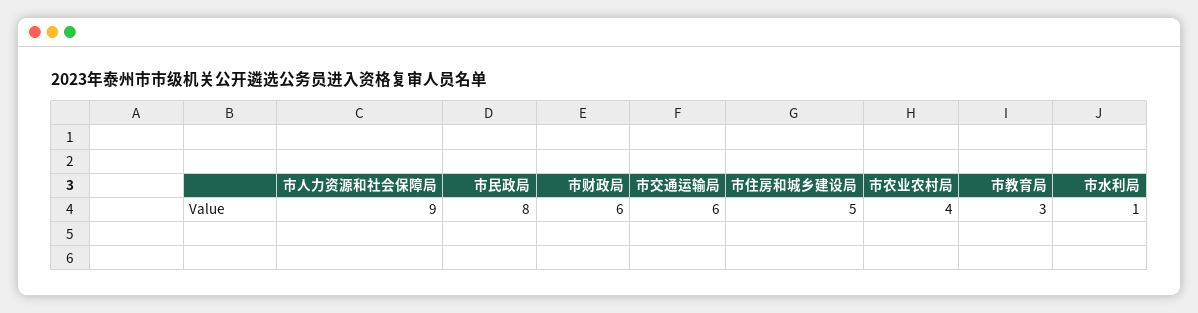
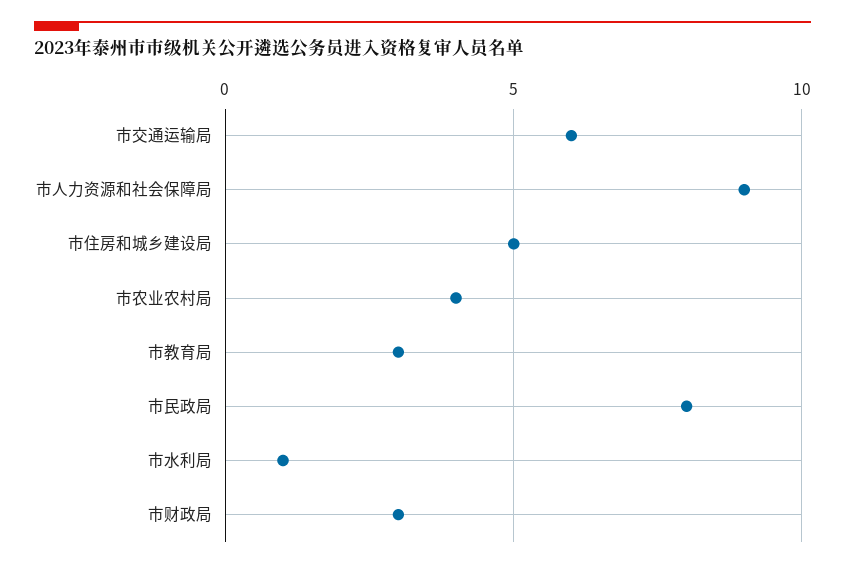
市财政局: 6 -> 3

